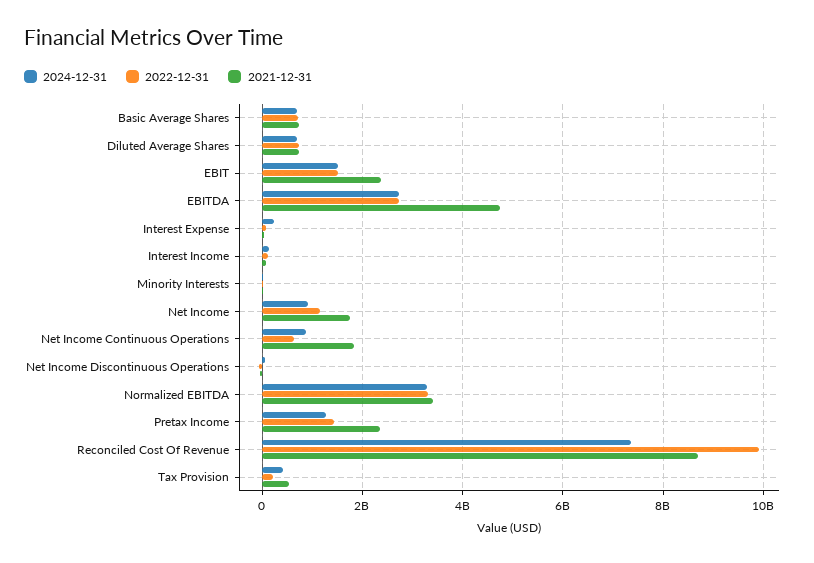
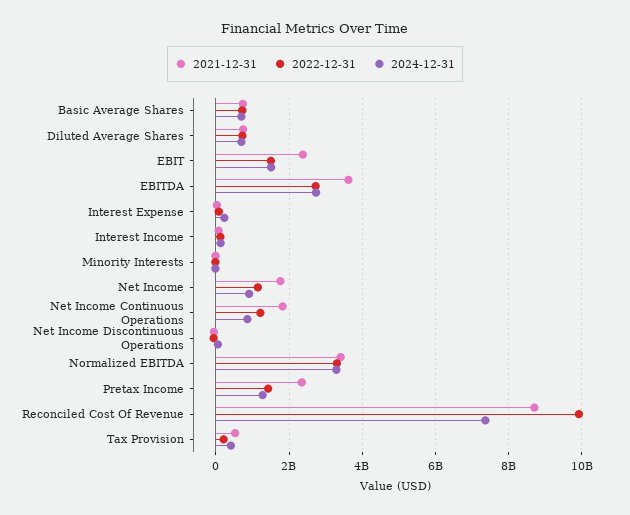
2021-12-31, EBITDA: 4800000000 -> 3600000000
2022-12-31, Net Income Continuous Operations: 600000000 -> 1200000000

